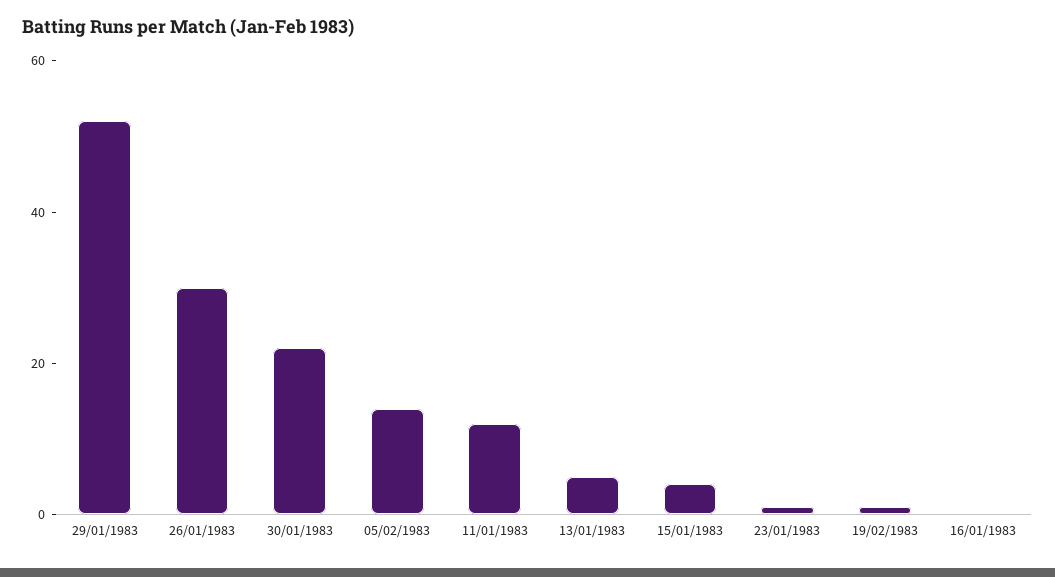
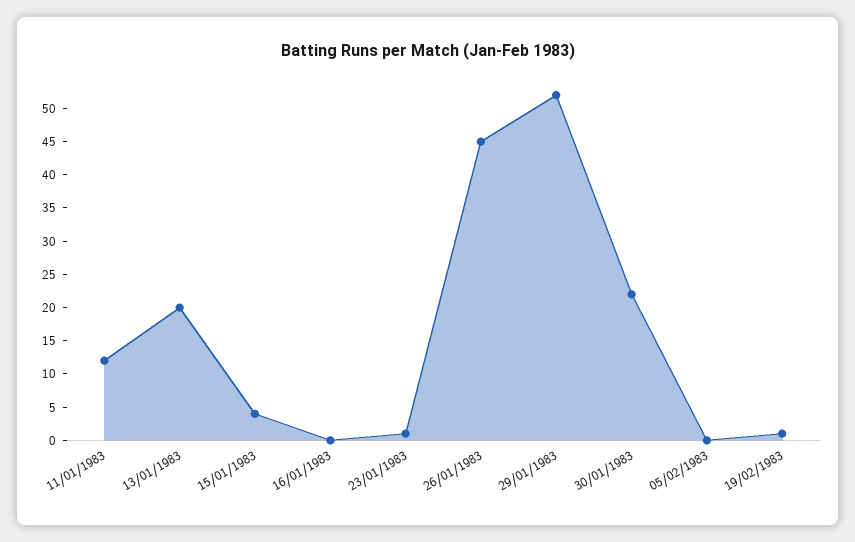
26/01/1983: 30 -> 45
05/02/1983: 15 -> 0
13/01/1983: 5 -> 20

